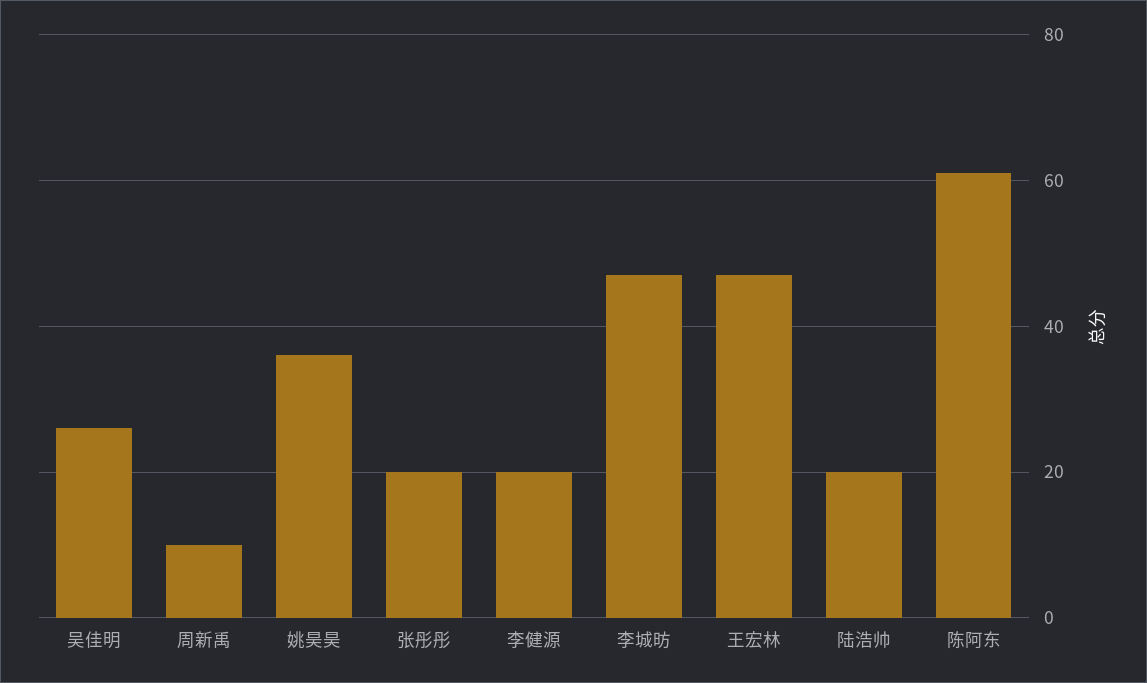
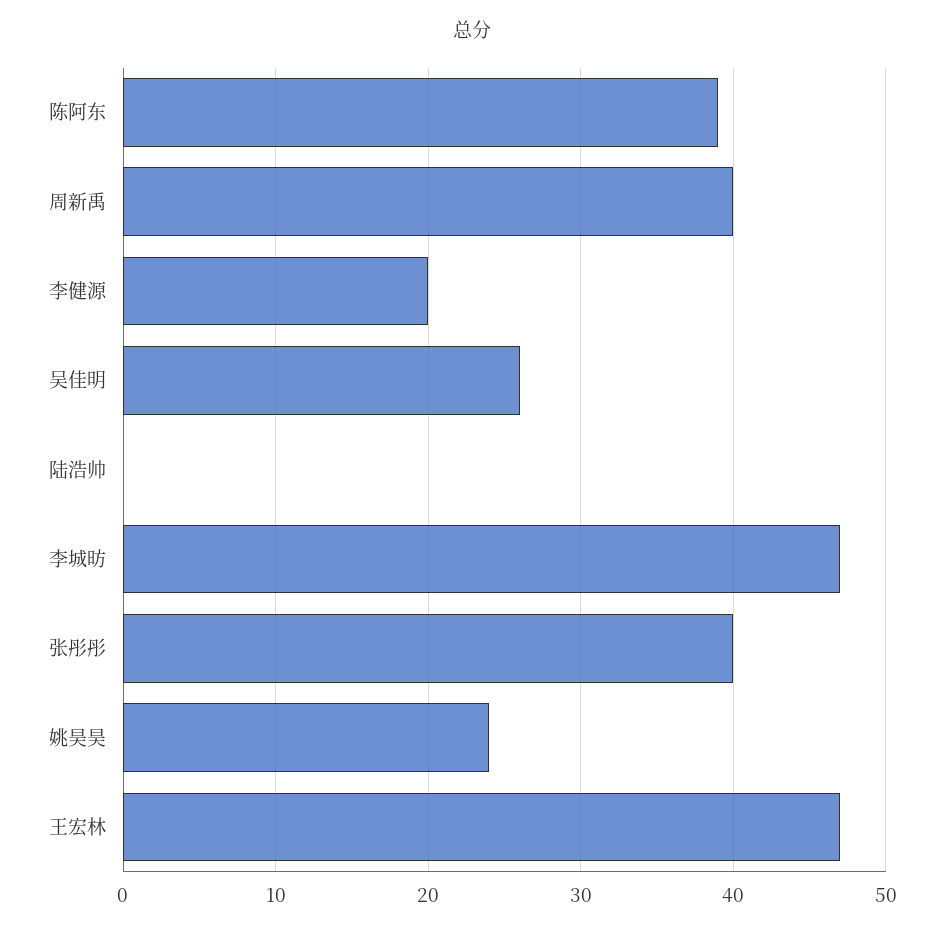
周新禹: 10 -> 40
姚昊昊: 35 -> 24
张彤彤: 20 -> 40
陆浩帅: 20 -> 0
陈阿东: 60 -> 39

